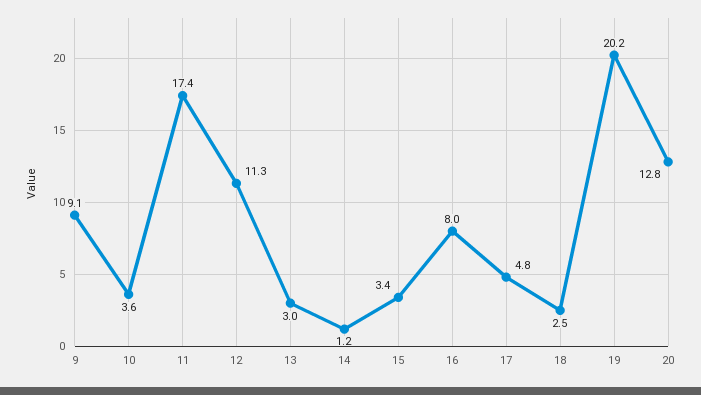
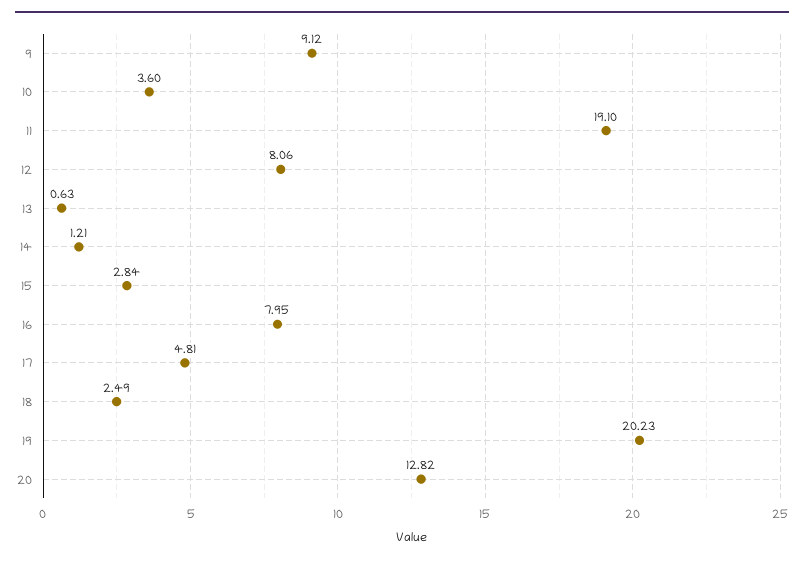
11: 17.4 -> 19.1
12: 11.3 -> 8.06
13: 3 -> 0.63
15: 3.4 -> 2.84

